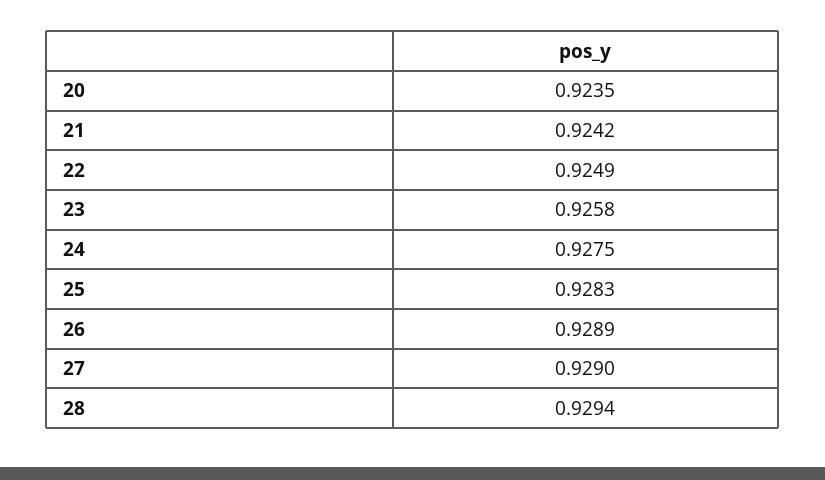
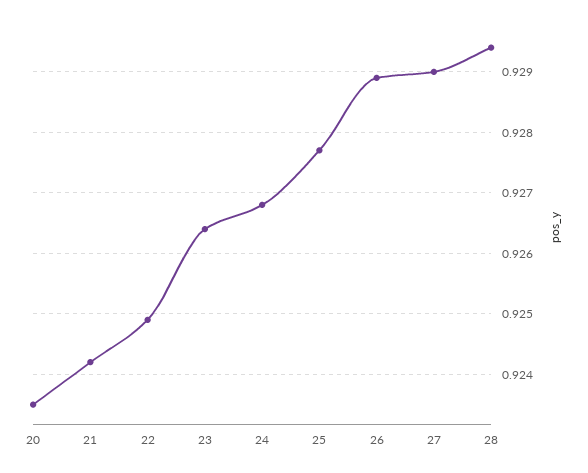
23: 0.9258 -> 0.9264
24: 0.9275 -> 0.9268
25: 0.9283 -> 0.9277

